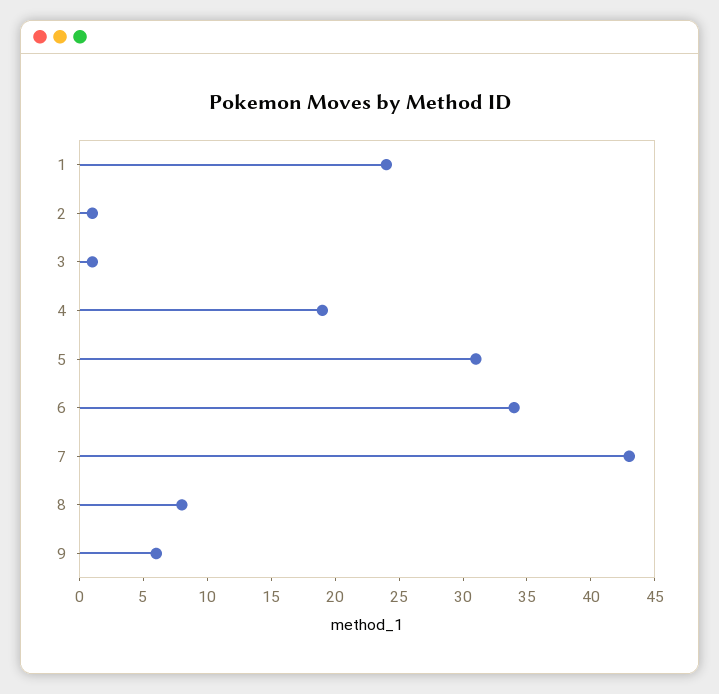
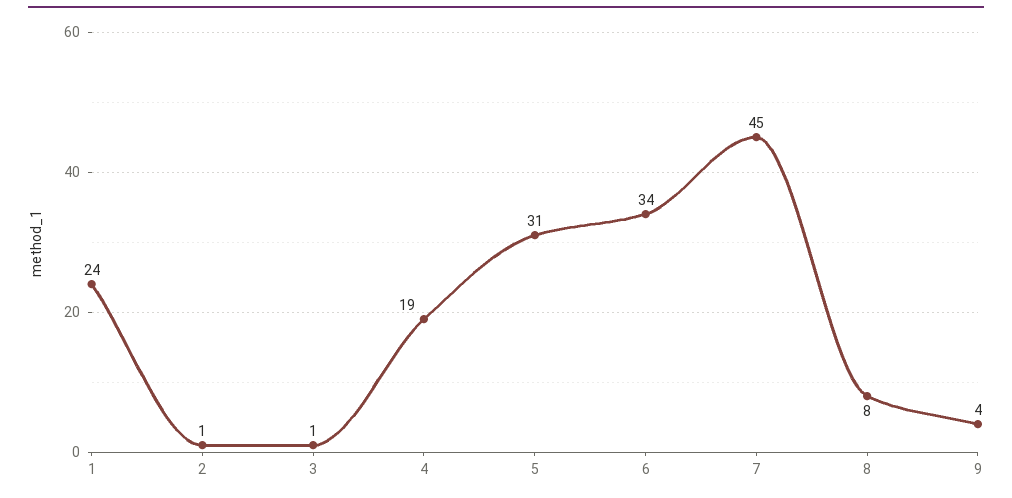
7: 43 -> 45
9: 6 -> 4

